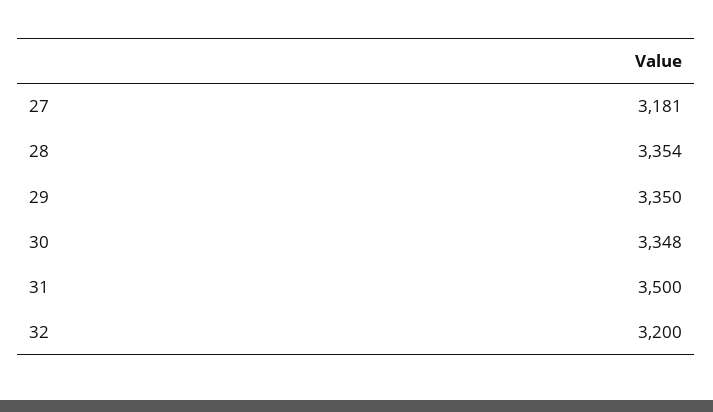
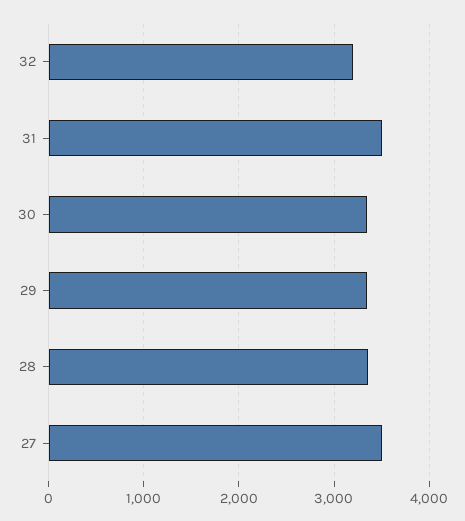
27: 3181 -> 3500

